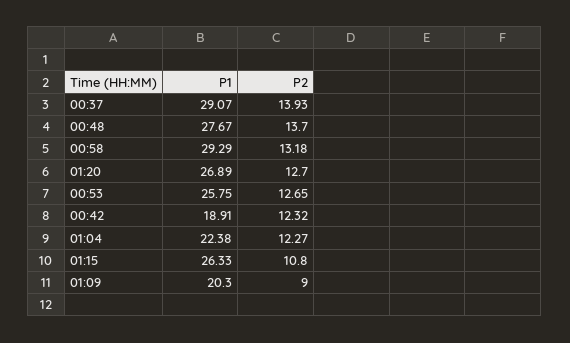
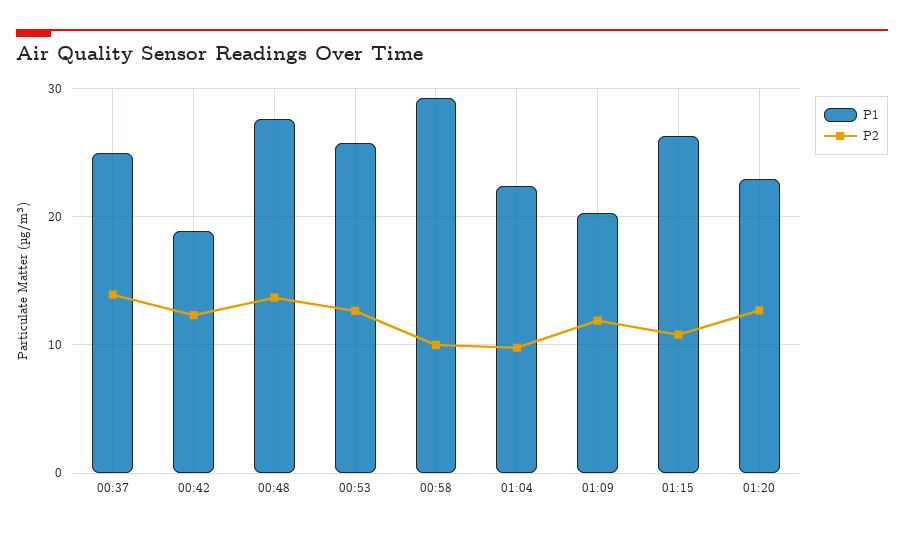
P1, 00:37: 29.07 -> 25
P2, 00:58: 13.18 -> 10
P1, 01:20: 26.89 -> 23
P2, 01:04: 12.27 -> 10
P2, 01:09: 9 -> 12

